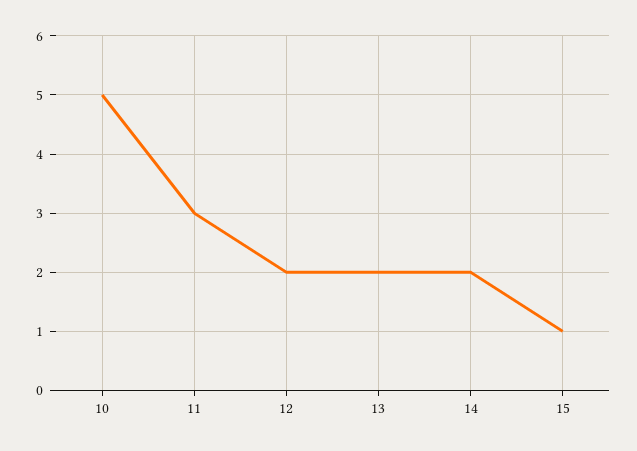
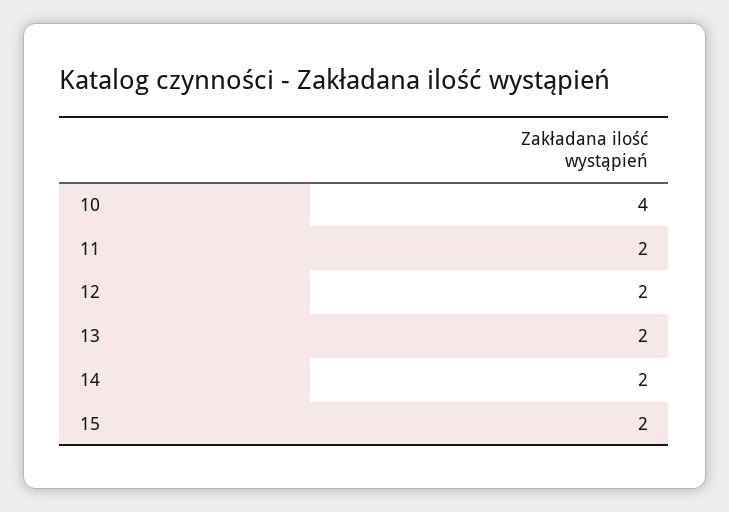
10: 5 -> 4
11: 3 -> 2
15: 1 -> 2

